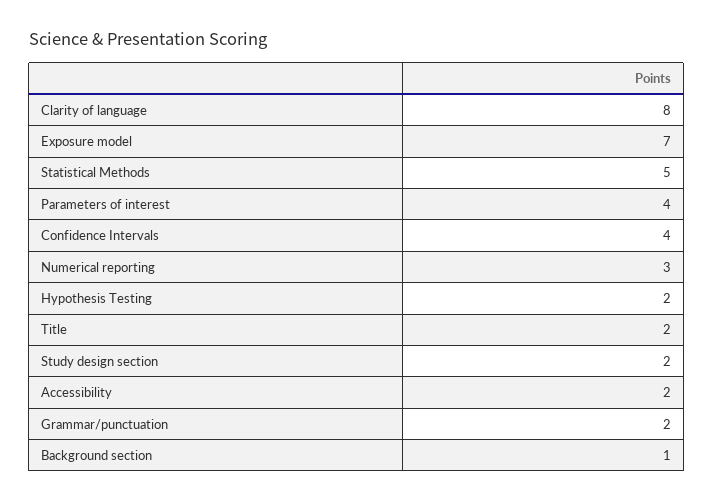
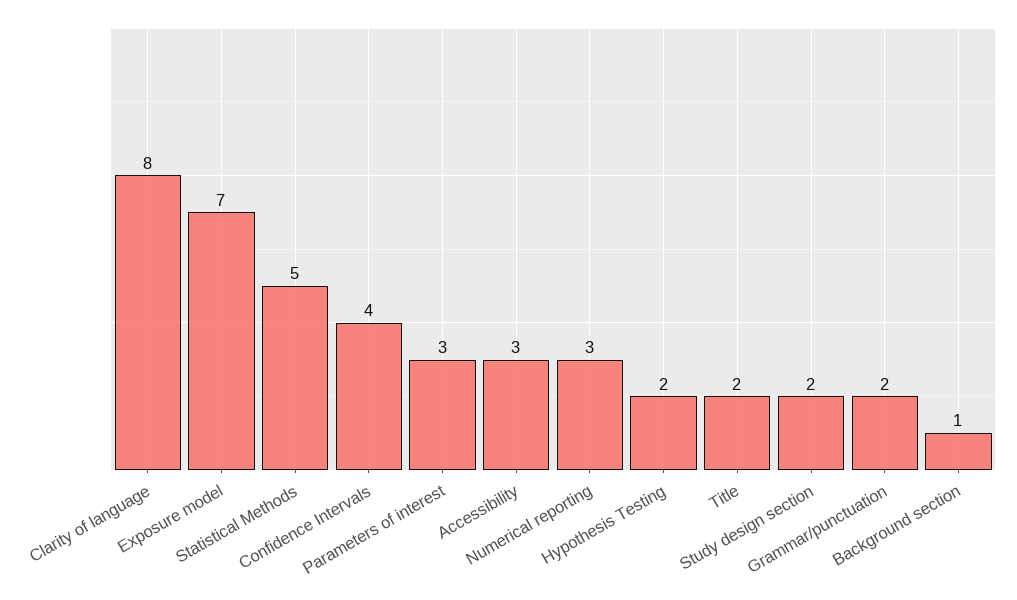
Parameters of interest: 4 -> 3
Accessibility: 2 -> 3

